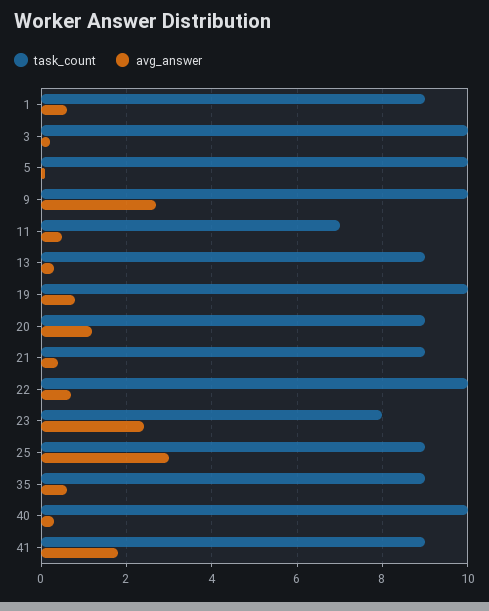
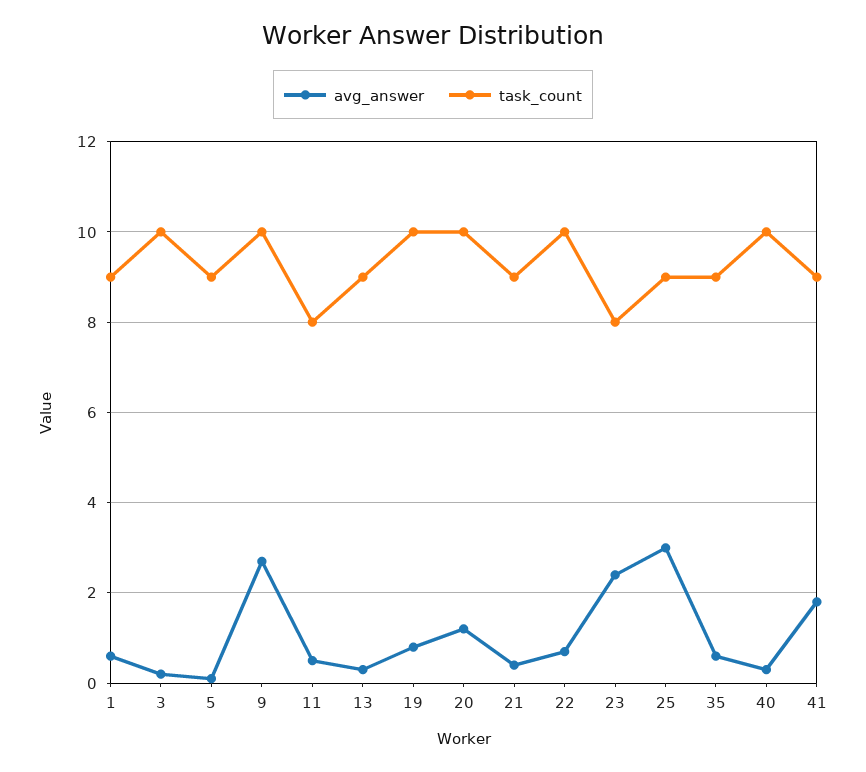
task_count, 5: 10 -> 9
task_count, 11: 7 -> 8
task_count, 20: 9 -> 10

